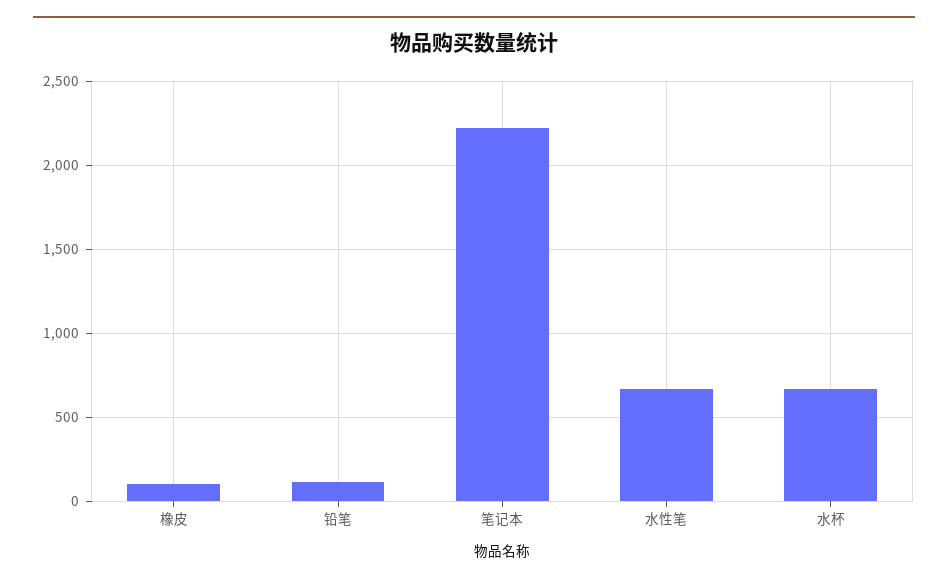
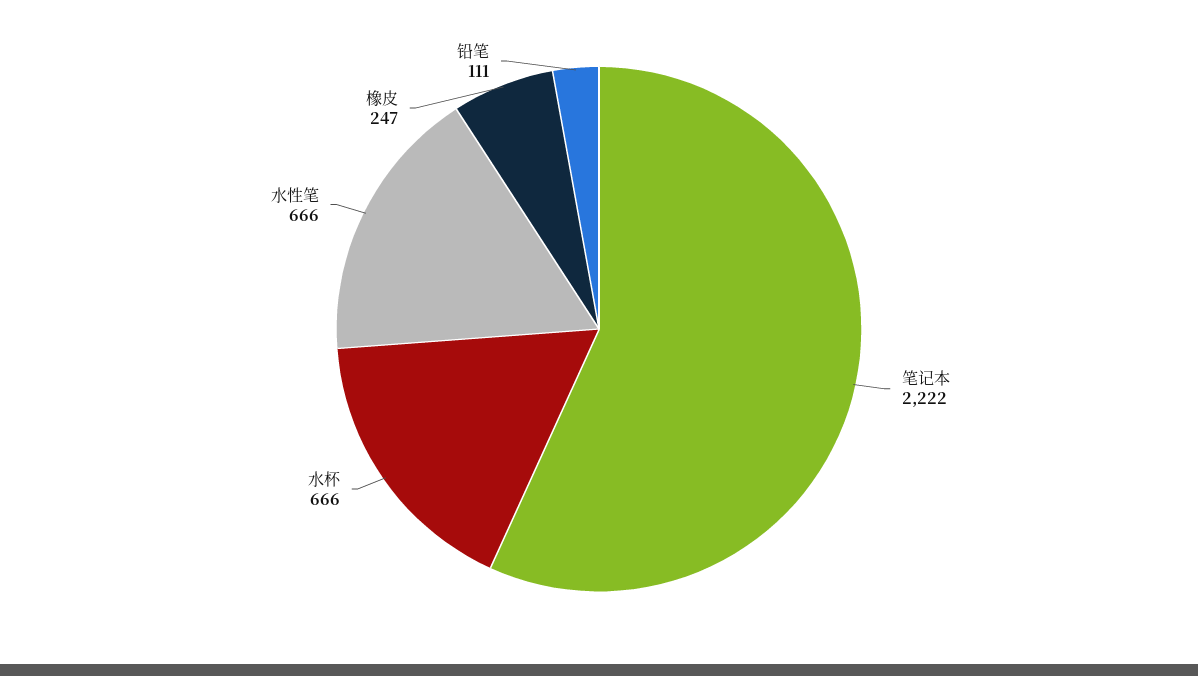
橡皮: 100 -> 247

